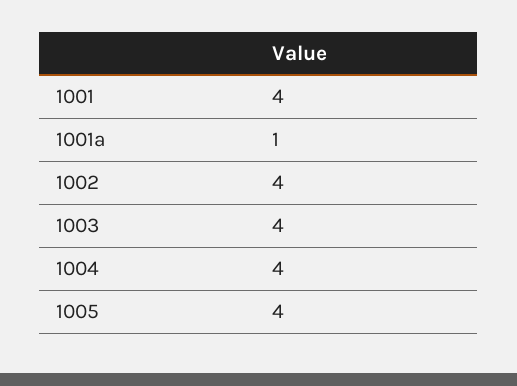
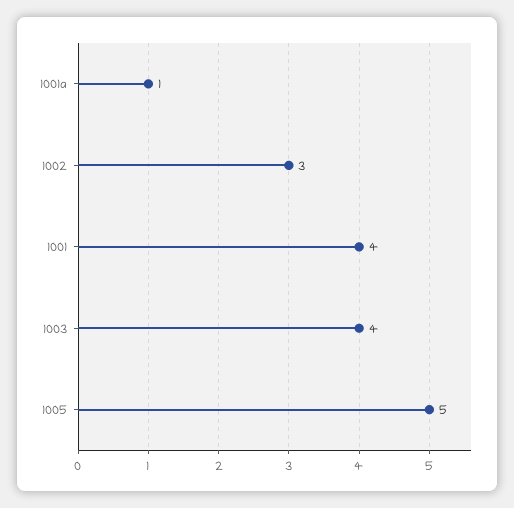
1002: 4 -> 3
1004: 4 -> none
1005: 4 -> 5

